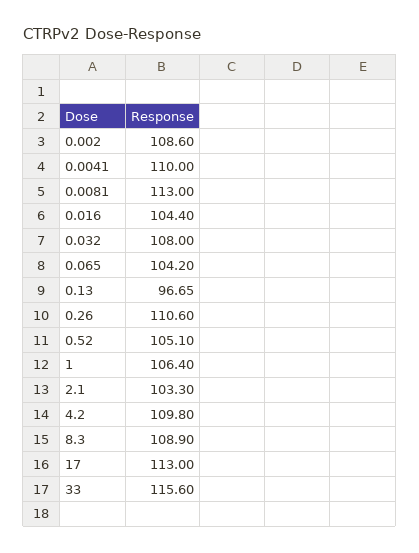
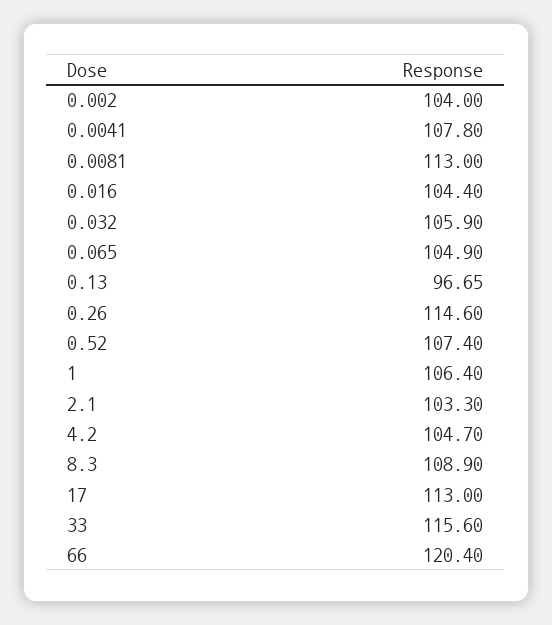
0.002: 108.6 -> 104
0.0041: 110 -> 107.8
0.032: 108 -> 105.9
0.065: 104.2 -> 104.9
0.26: 110.6 -> 114.6
0.52: 105.1 -> 107.4
4.2: 109.8 -> 104.7
66: none -> 120.4

